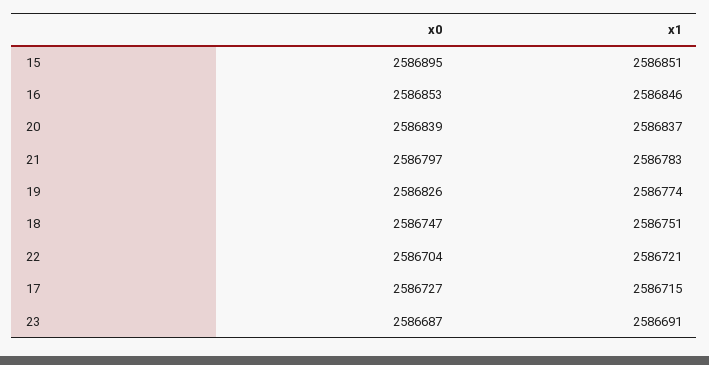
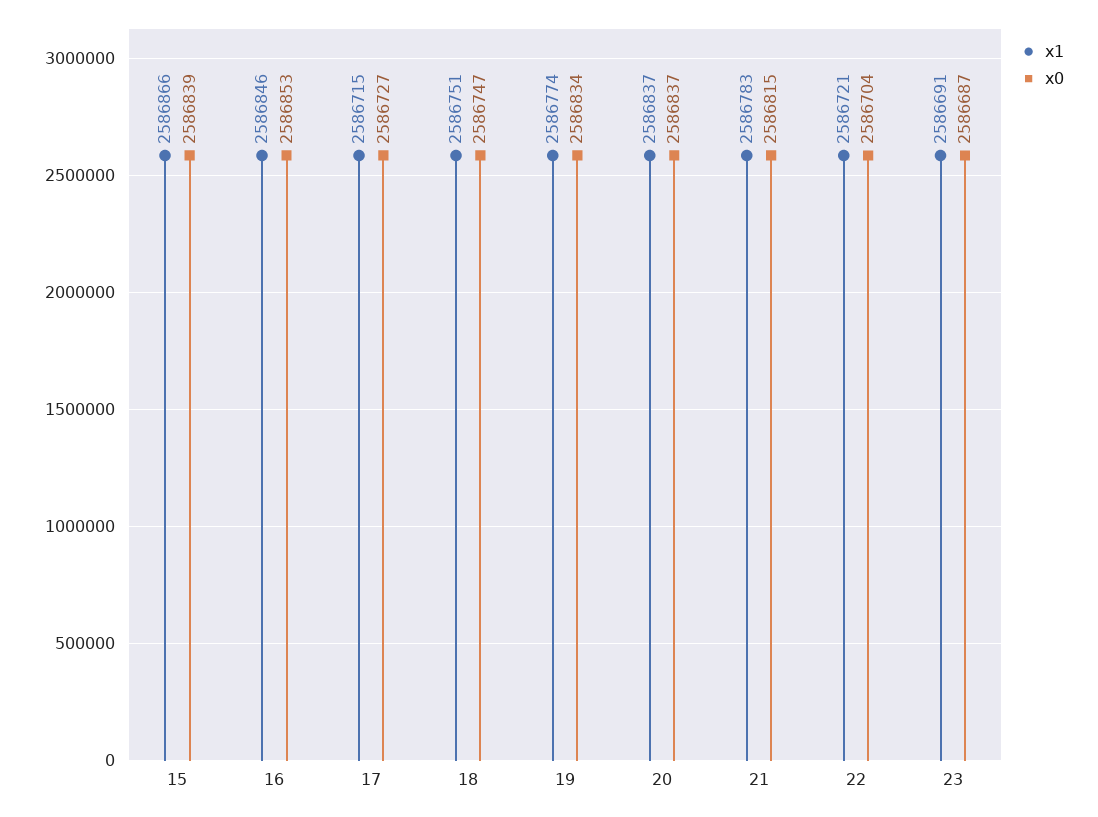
x0, 15: 2586895 -> 2586839
x1, 15: 2586851 -> 2586866
x0, 20: 2586839 -> 2586837
x0, 21: 2586797 -> 2586815
x0, 19: 2586826 -> 2586834

